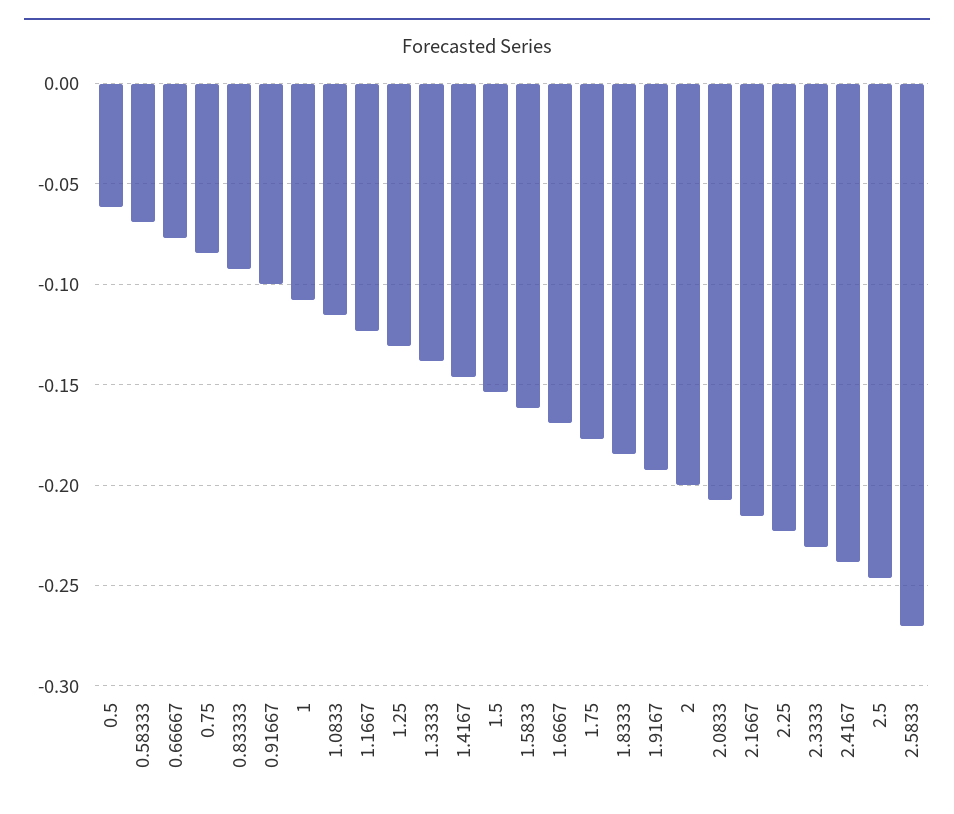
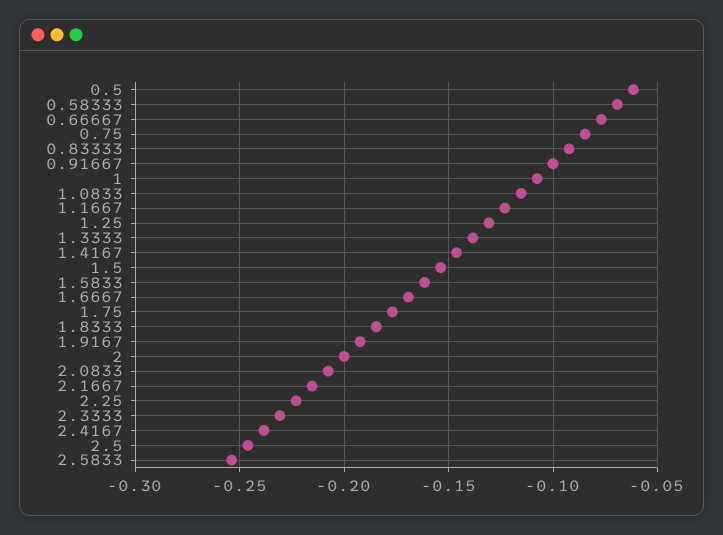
2.5833: -0.27 -> -0.255

